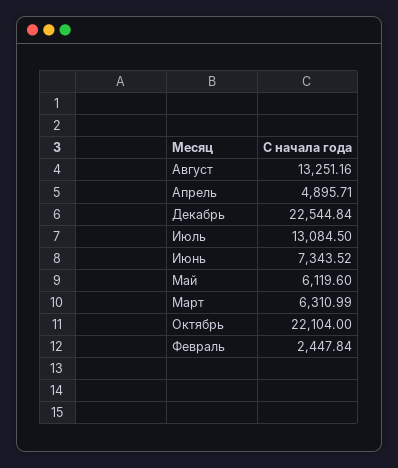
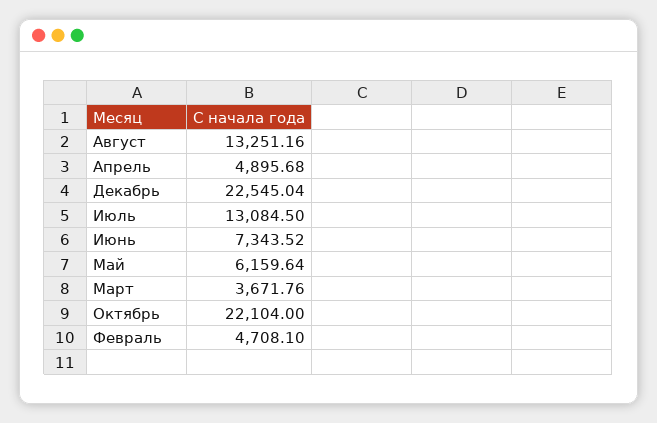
Апрель: 4895.71 -> 4895.68
Декабрь: 22544.84 -> 22545.04
Май: 6119.6 -> 6159.64
Март: 6310.99 -> 3671.76
Февраль: 2447.84 -> 4708.1

